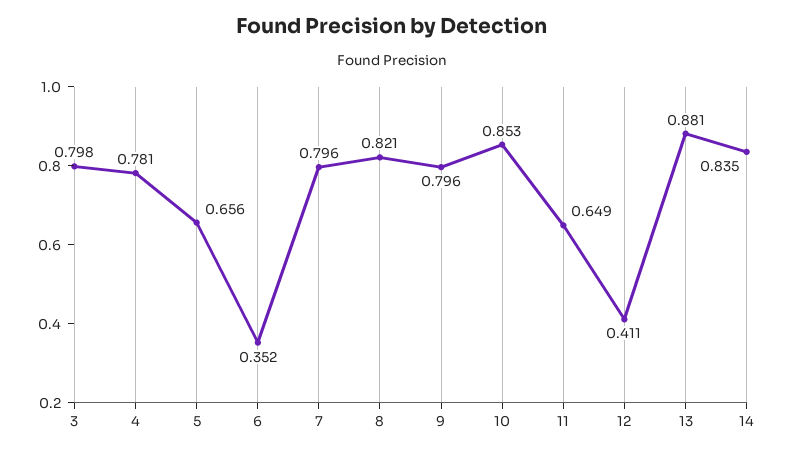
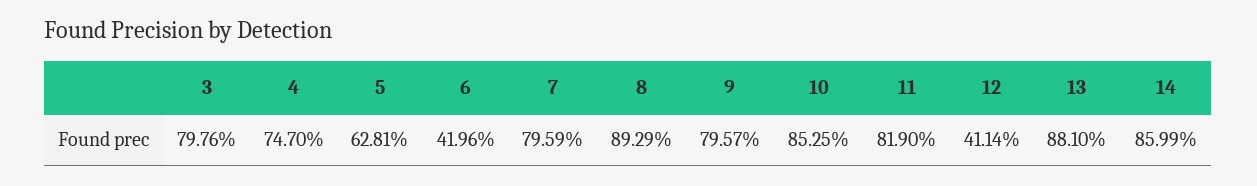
4: 0.781 -> 0.747
5: 0.656 -> 0.6281
6: 0.352 -> 0.4196
8: 0.821 -> 0.8929
11: 0.649 -> 0.819
14: 0.835 -> 0.8599

